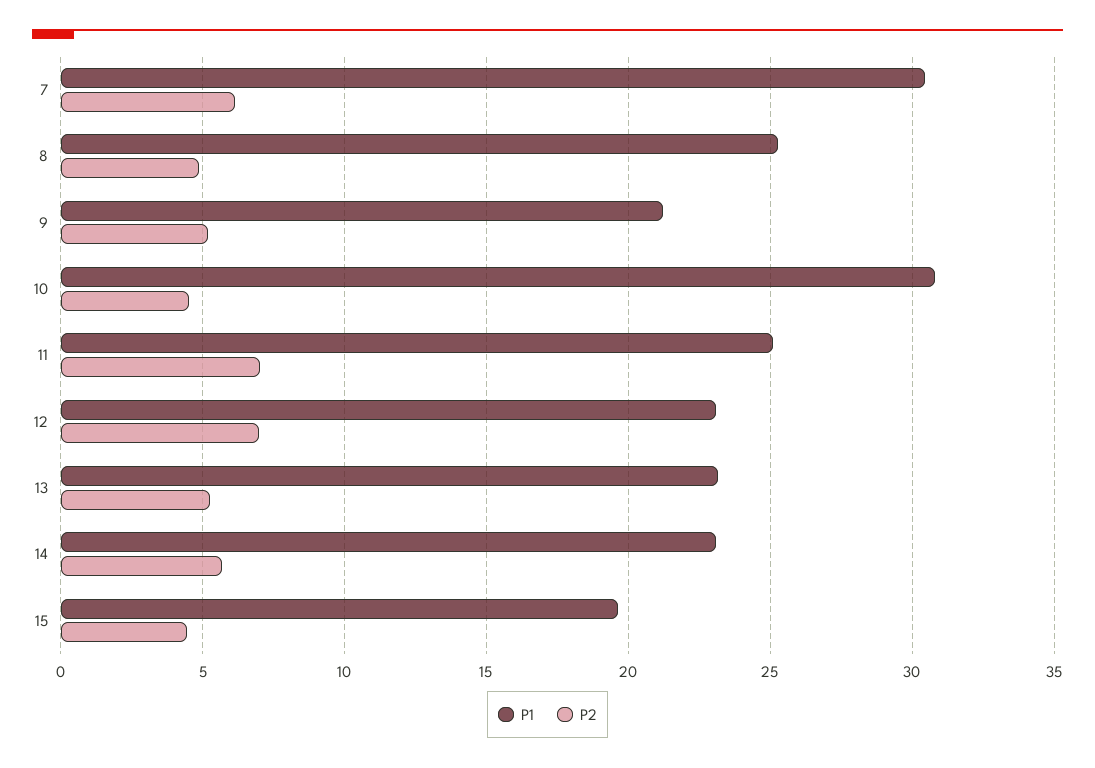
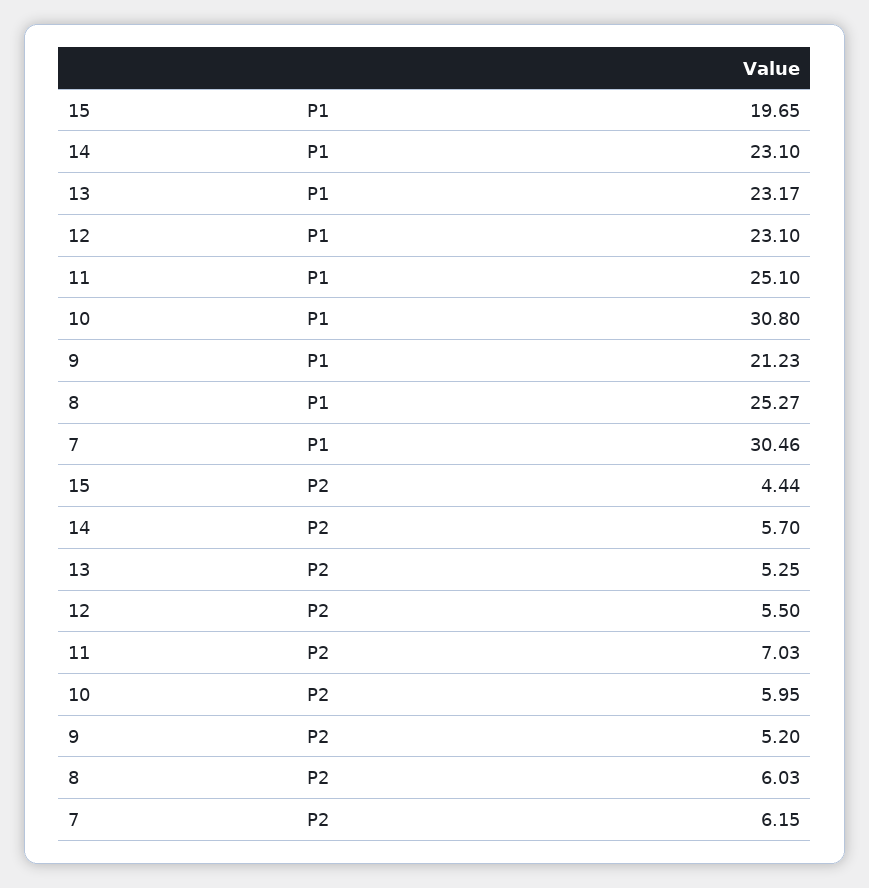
P2, 8: 5 -> 6.03
P2, 10: 4.5 -> 5.95
P2, 12: 7 -> 5.5

